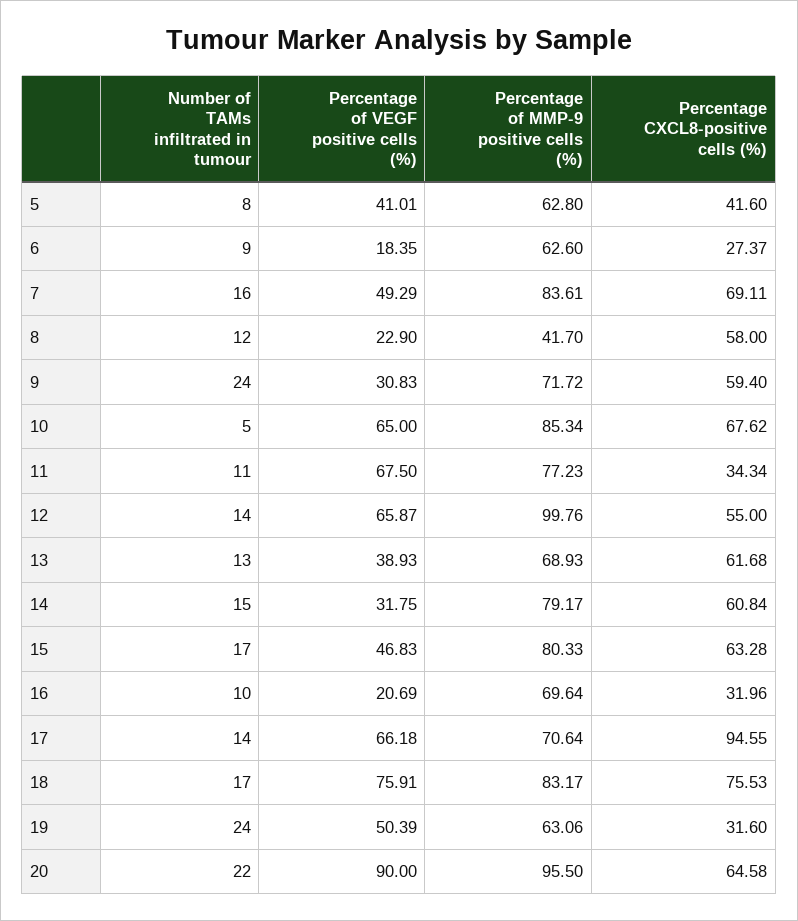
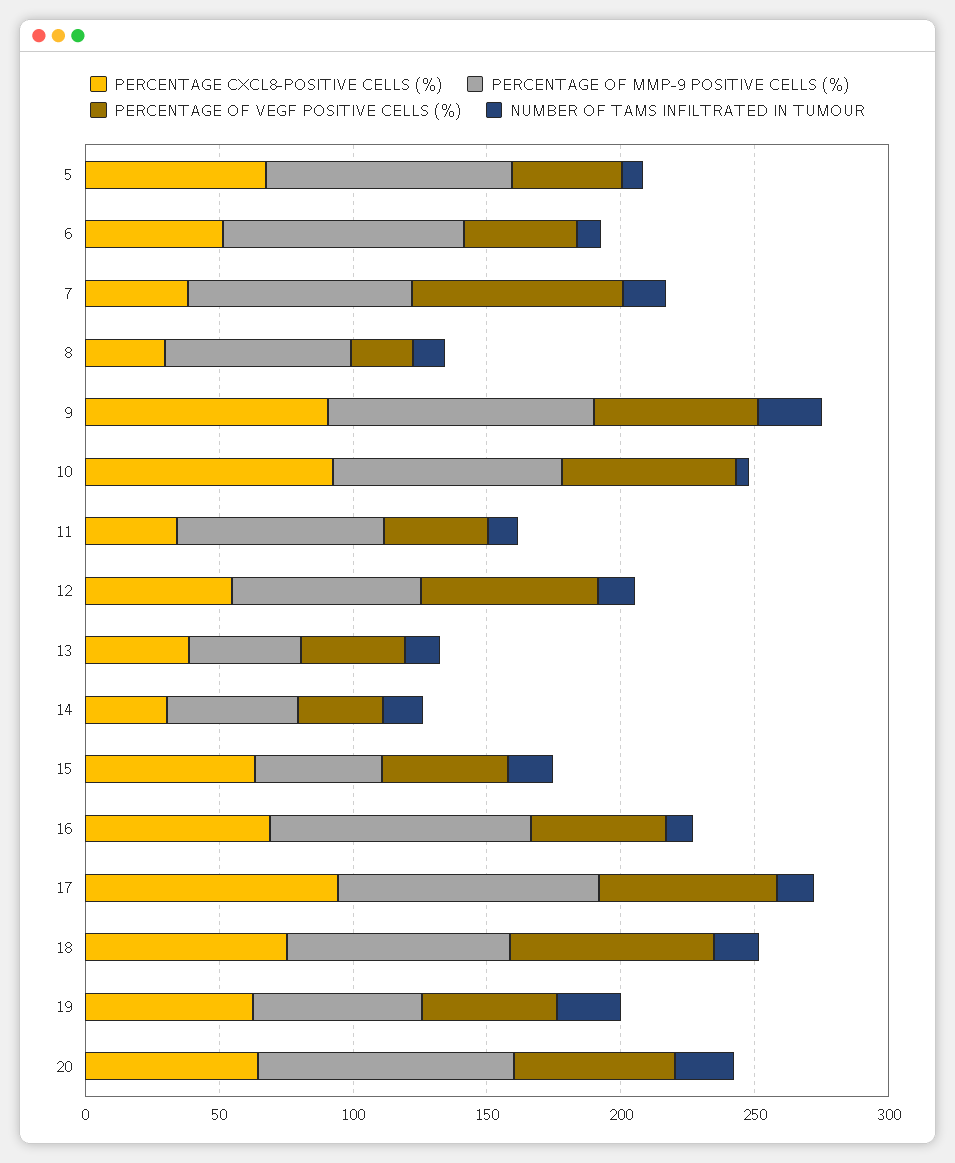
Percentage of MMP-9 positive cells (%), 5: 62.8 -> 90
Percentage CXCL8-positive cells (%), 5: 41.6 -> 70
Percentage of VEGF positive cells (%), 6: 18.35 -> 40
Percentage of MMP-9 positive cells (%), 6: 62.6 -> 90
Percentage CXCL8-positive cells (%), 6: 27.37 -> 50
Percentage of VEGF positive cells (%), 7: 49.29 -> 80
Percentage CXCL8-positive cells (%), 7: 69.11 -> 40
Percentage of MMP-9 positive cells (%), 8: 41.7 -> 70
Percentage CXCL8-positive cells (%), 8: 58 -> 30
Percentage of VEGF positive cells (%), 9: 30.83 -> 60
Percentage of MMP-9 positive cells (%), 9: 71.72 -> 100
Percentage CXCL8-positive cells (%), 9: 59.4 -> 90
Percentage CXCL8-positive cells (%), 10: 67.62 -> 90
Percentage of VEGF positive cells (%), 11: 67.5 -> 40
Percentage of MMP-9 positive cells (%), 12: 99.76 -> 70
Percentage of MMP-9 positive cells (%), 13: 68.93 -> 40
Percentage CXCL8-positive cells (%), 13: 61.68 -> 40
Percentage of MMP-9 positive cells (%), 14: 79.17 -> 50
Percentage CXCL8-positive cells (%), 14: 60.84 -> 30
Percentage of MMP-9 positive cells (%), 15: 80.33 -> 50
Percentage of VEGF positive cells (%), 16: 20.69 -> 50
Percentage of MMP-9 positive cells (%), 16: 69.64 -> 100
Percentage CXCL8-positive cells (%), 16: 31.96 -> 70
Percentage of MMP-9 positive cells (%), 17: 70.64 -> 100
Percentage CXCL8-positive cells (%), 19: 31.6 -> 60
Percentage of VEGF positive cells (%), 20: 90 -> 60

